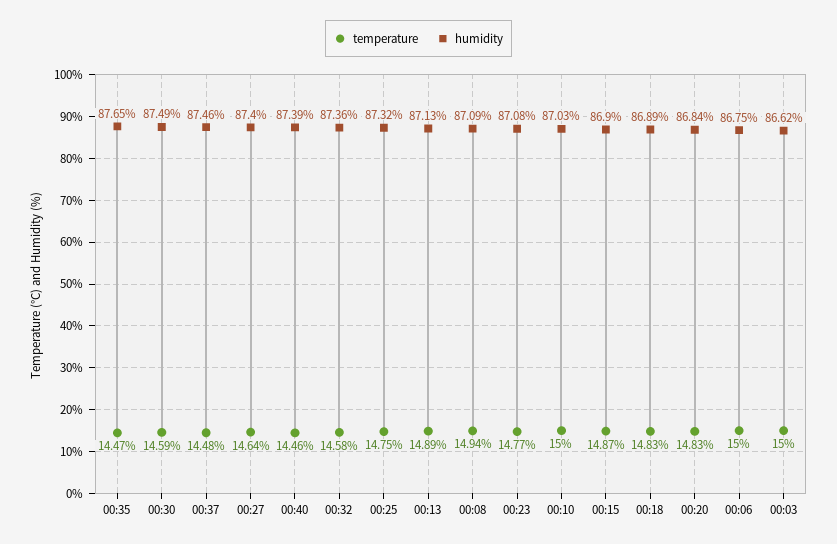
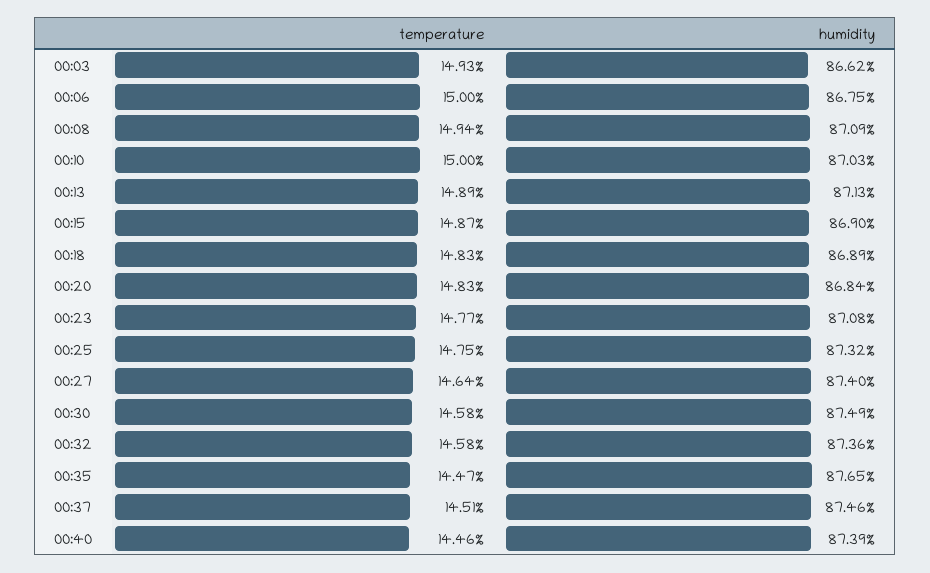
temperature, 00:30: 14.59 -> 14.58
temperature, 00:37: 14.48 -> 14.51
temperature, 00:03: 15 -> 14.93

